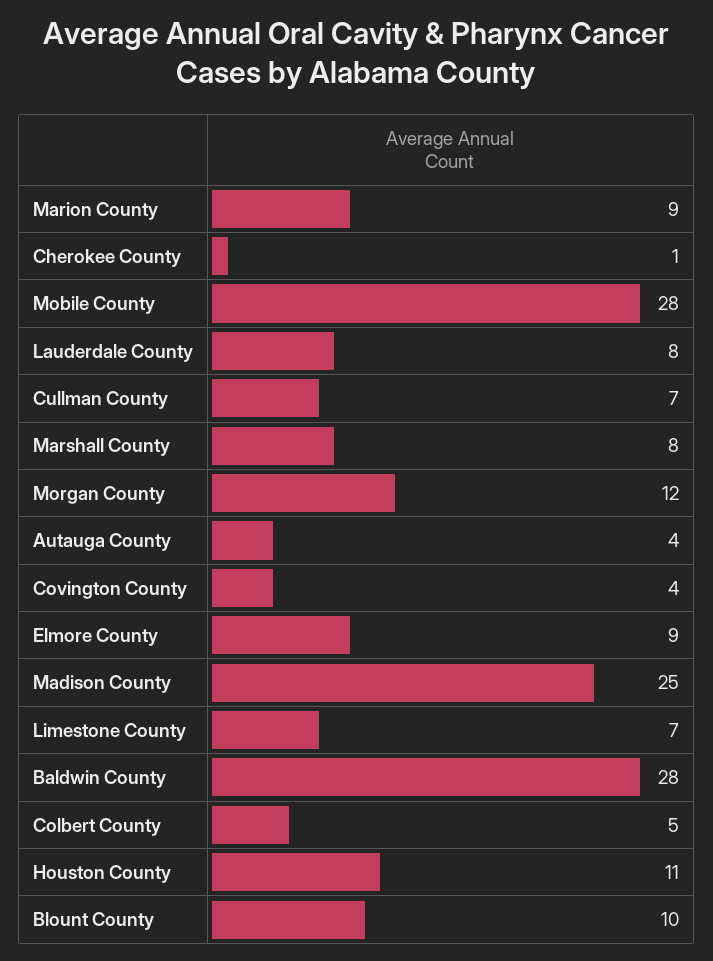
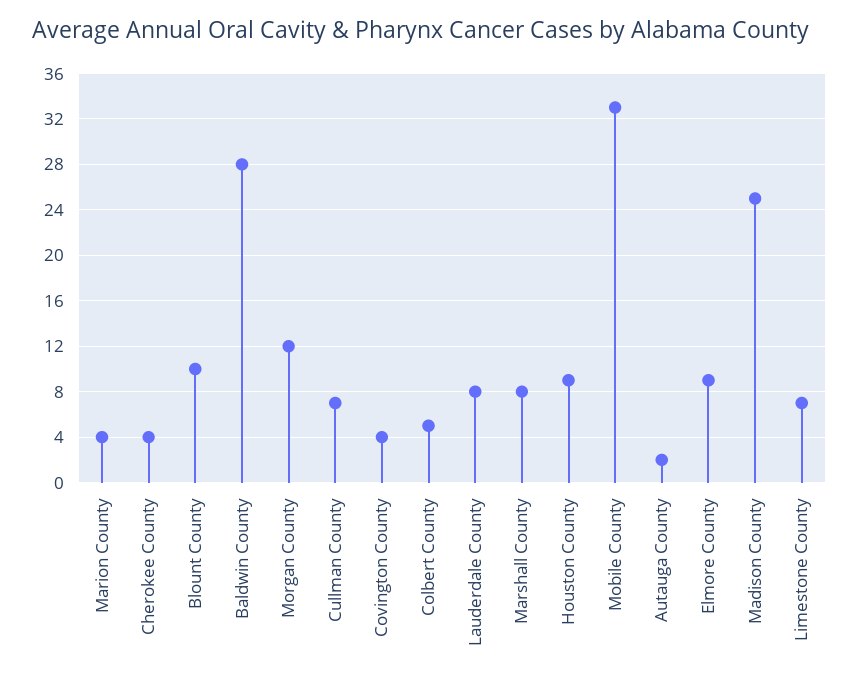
Marion County: 9 -> 4
Cherokee County: 1 -> 4
Mobile County: 28 -> 33
Autauga County: 4 -> 2
Houston County: 11 -> 9

